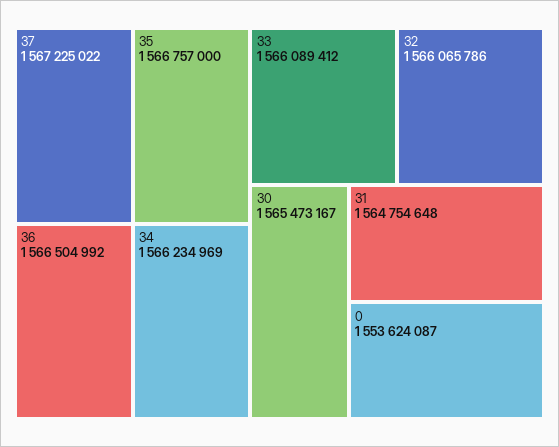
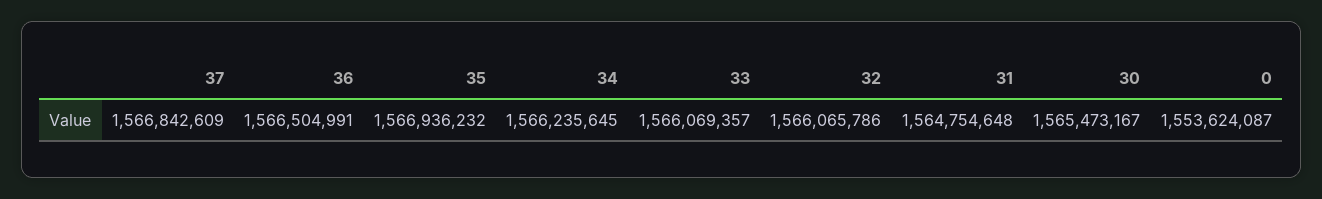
37: 1567225022 -> 1566842609
35: 1566757000 -> 1566936232
36: 1566504992 -> 1566504991
34: 1566234969 -> 1566235645
33: 1566089412 -> 1566069357

